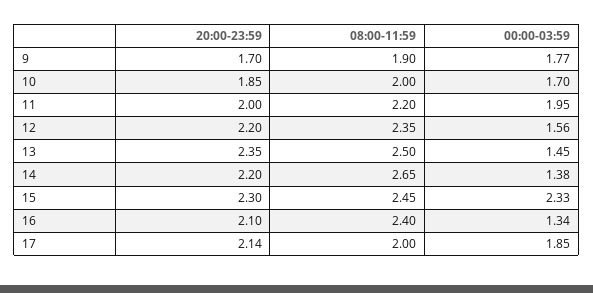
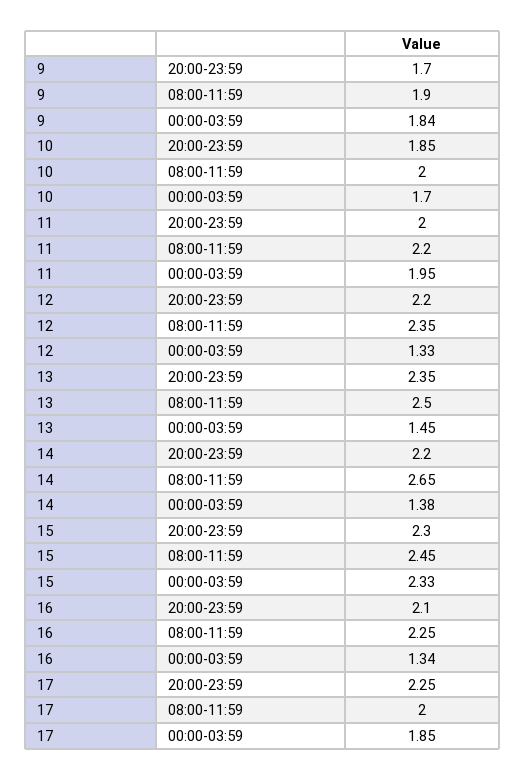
00:00-03:59, 9: 1.77 -> 1.84
00:00-03:59, 12: 1.56 -> 1.33
08:00-11:59, 16: 2.4 -> 2.25
20:00-23:59, 17: 2.14 -> 2.25

